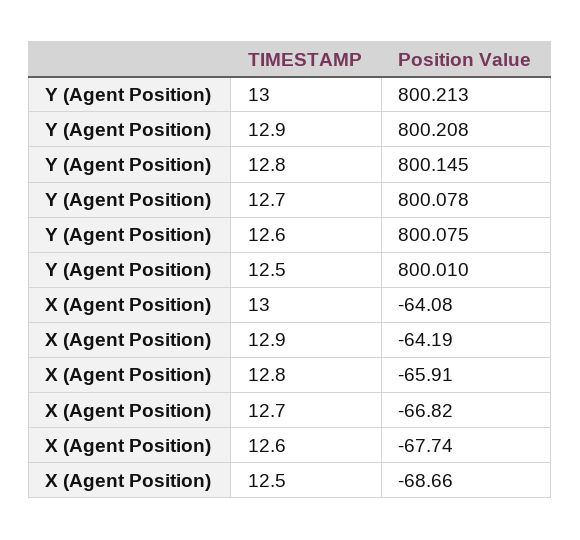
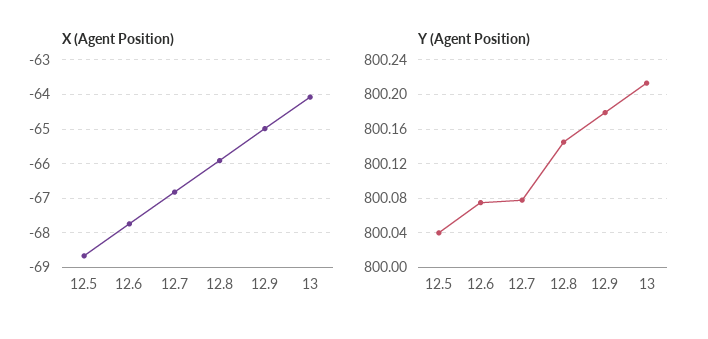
Y (Agent Position), 12.9: 800.208 -> 800.18
Y (Agent Position), 12.5: 800.01 -> 800.04
X (Agent Position), 12.9: -64.19 -> -65

